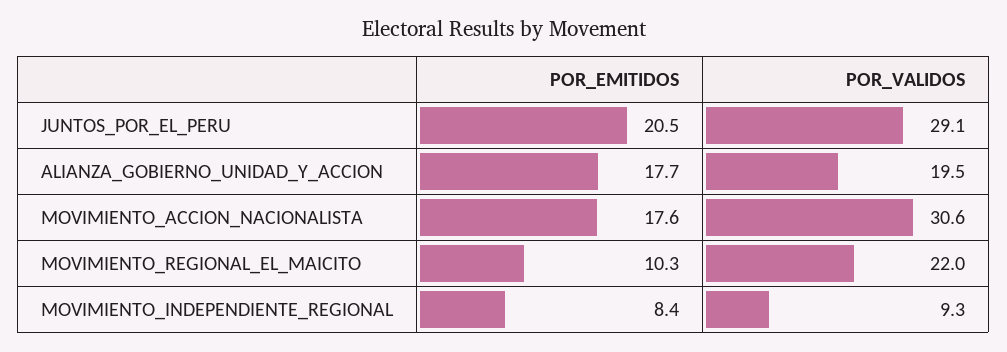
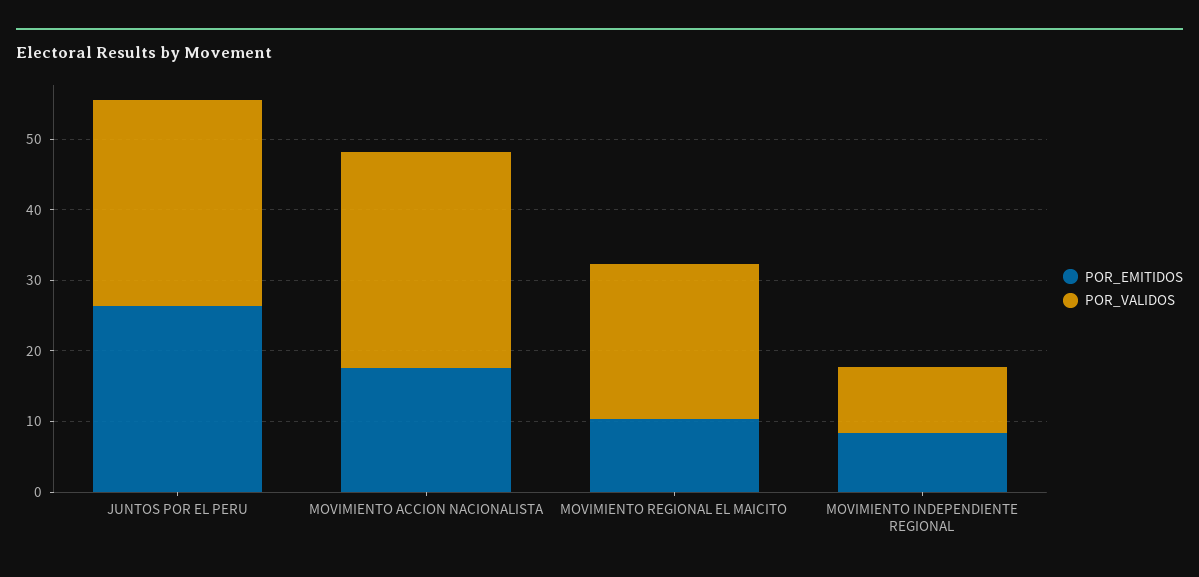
POR_EMITIDOS, JUNTOS_POR_EL_PERU: 20.5 -> 26
POR_EMITIDOS, ALIANZA_GOBIERNO_UNIDAD_Y_ACCION: 17.7 -> none
POR_VALIDOS, ALIANZA_GOBIERNO_UNIDAD_Y_ACCION: 19.5 -> none

